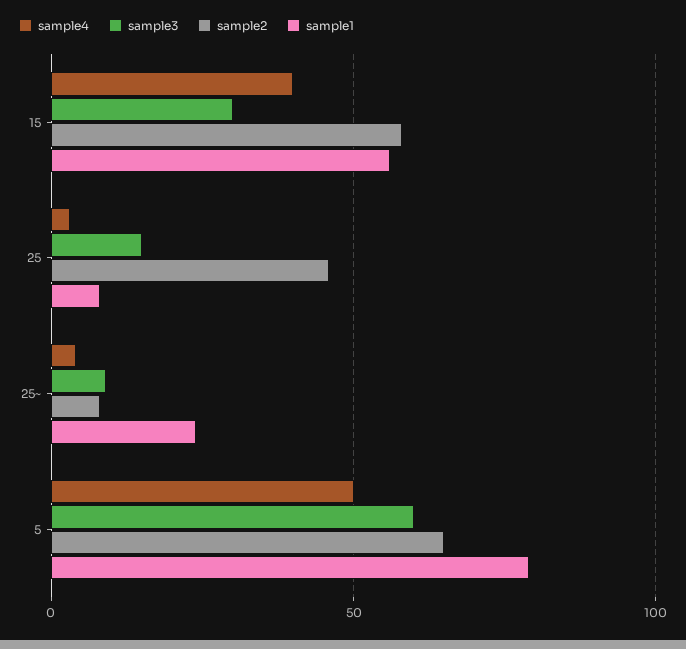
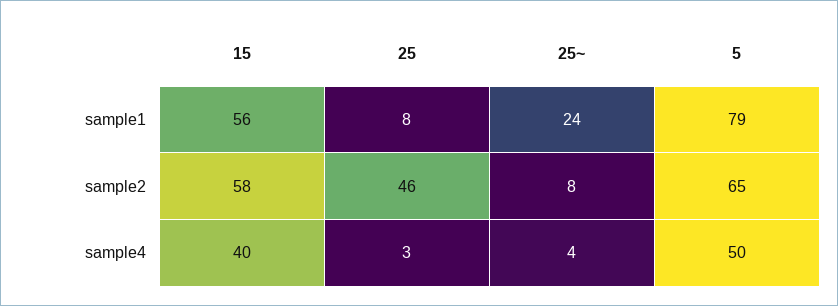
sample3, 15: 30 -> none
sample3, 25: 15 -> none
sample3, 25~: 10 -> none
sample3, 5: 60 -> none

